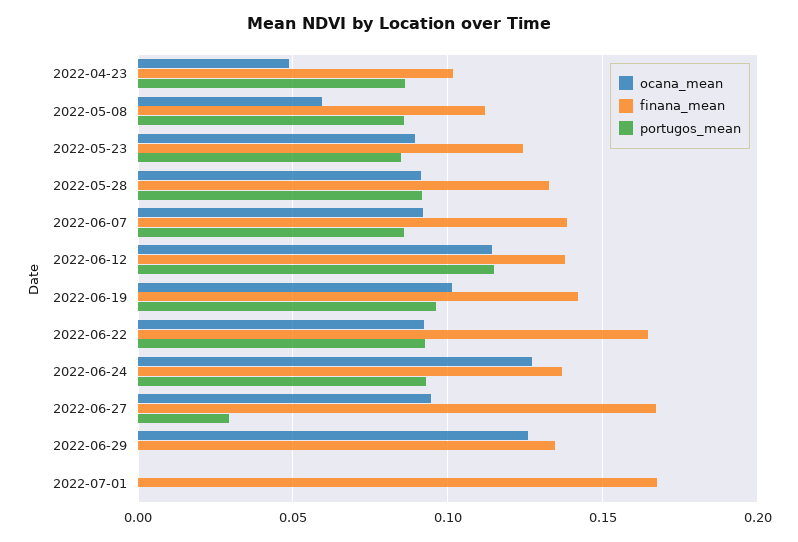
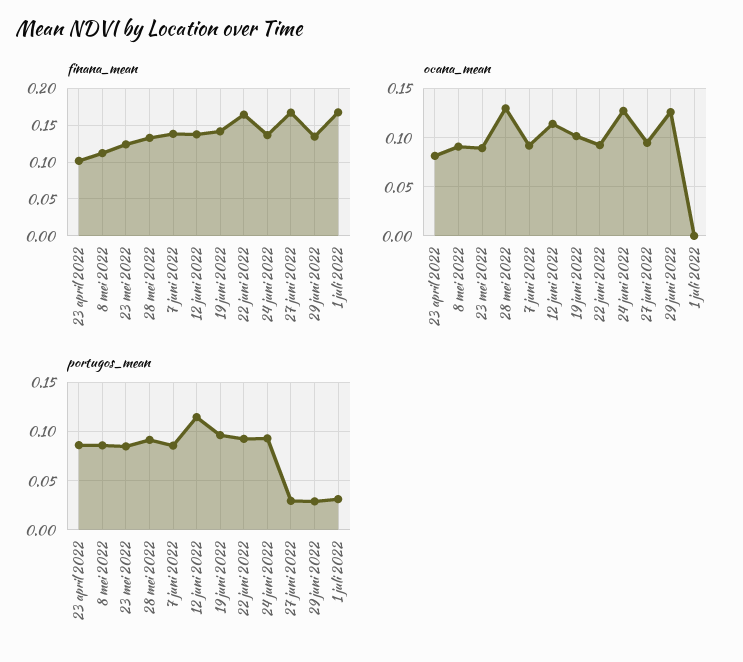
ocana_mean, 2022-04-23: 0.05 -> 0.08
ocana_mean, 2022-05-08: 0.06 -> 0.09
ocana_mean, 2022-05-28: 0.09 -> 0.13
portugos_mean, 2022-06-29: 0 -> 0.03
portugos_mean, 2022-07-01: 0 -> 0.03

